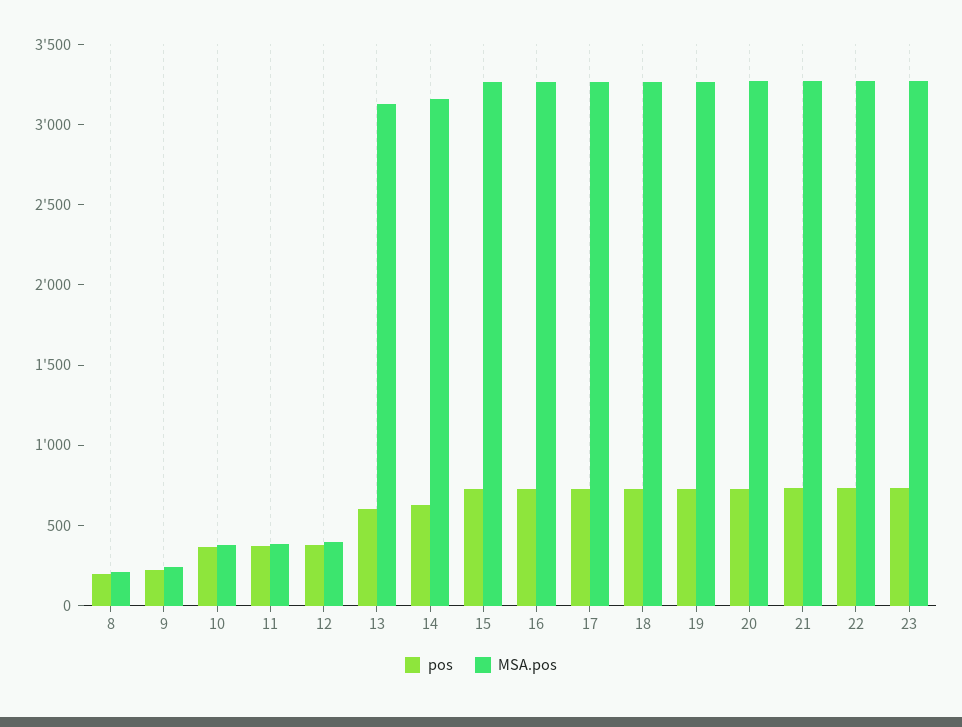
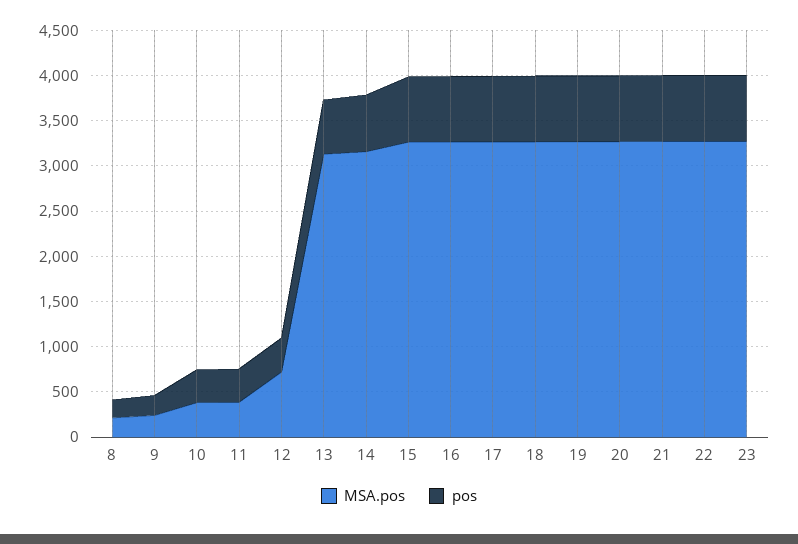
MSA.pos, 12: 400 -> 700

